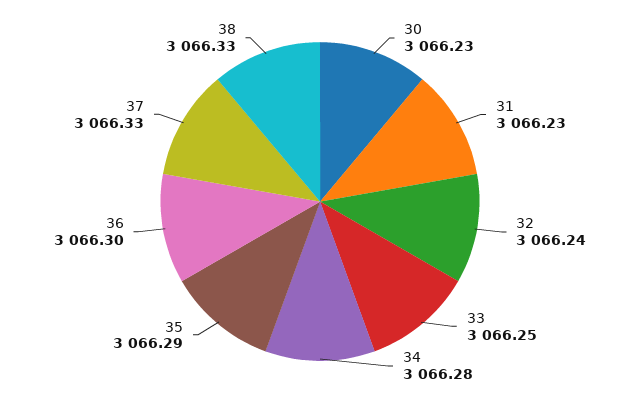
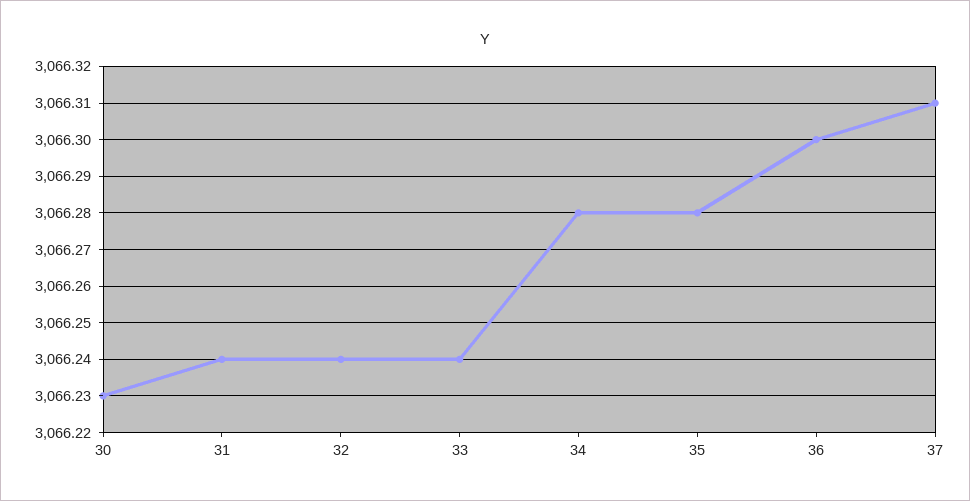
31: 3066.23 -> 3066.24
33: 3066.25 -> 3066.24
35: 3066.29 -> 3066.28
37: 3066.33 -> 3066.31
38: 3066.33 -> none

